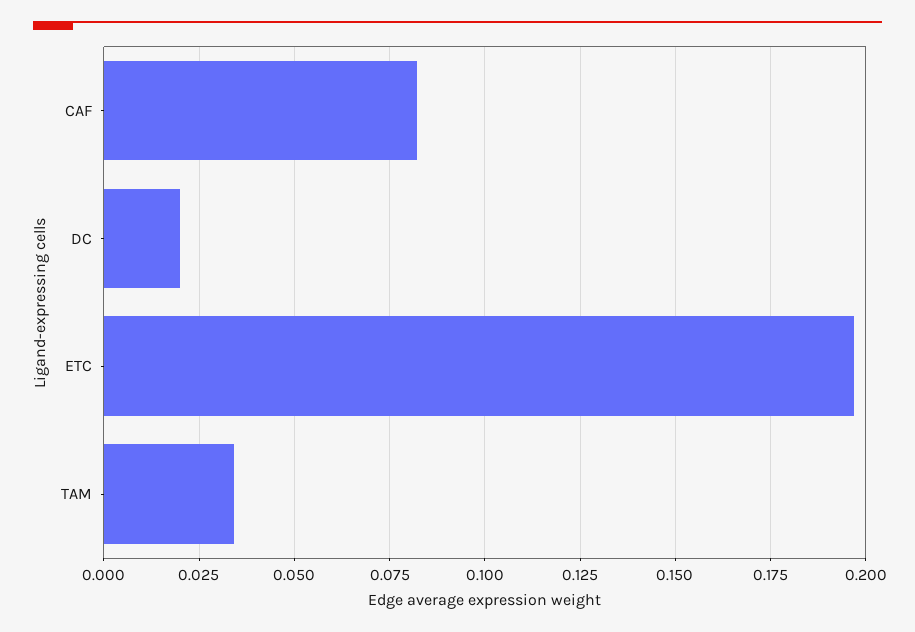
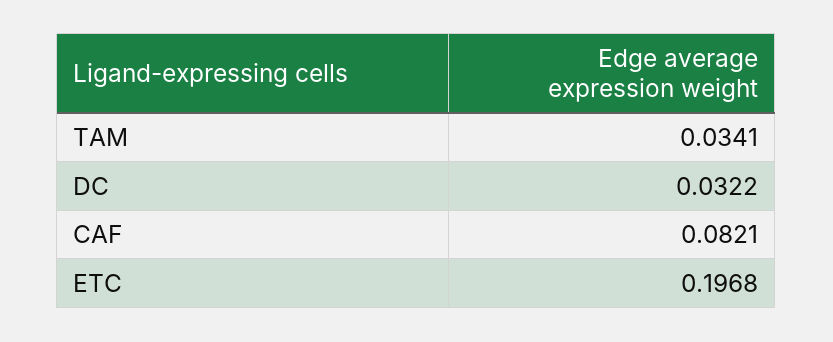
DC: 0.02 -> 0.0322

